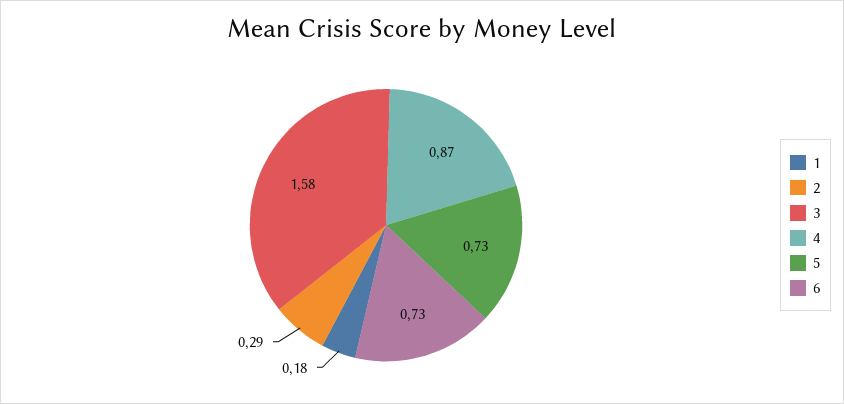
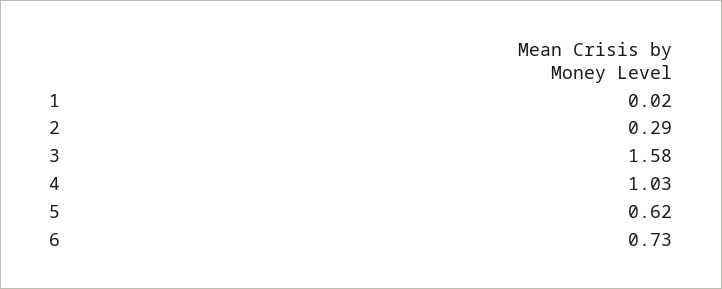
1: 0.18 -> 0.02
4: 0.87 -> 1.03
5: 0.73 -> 0.62

